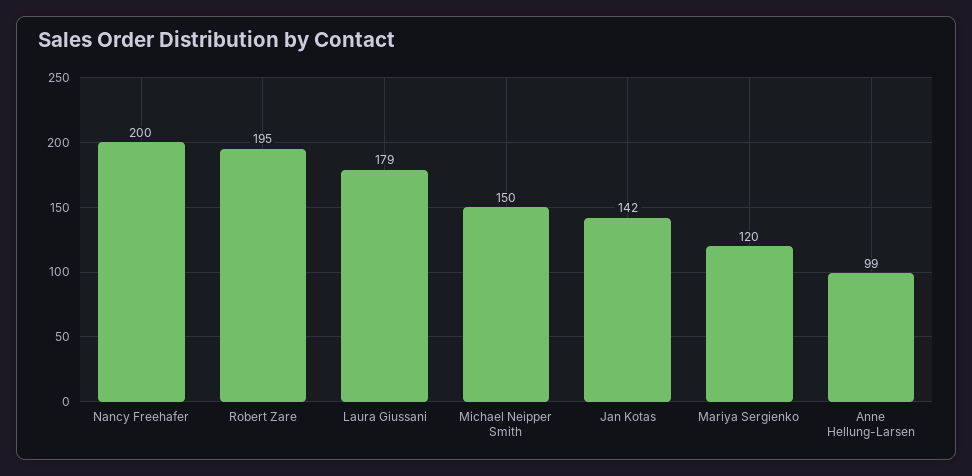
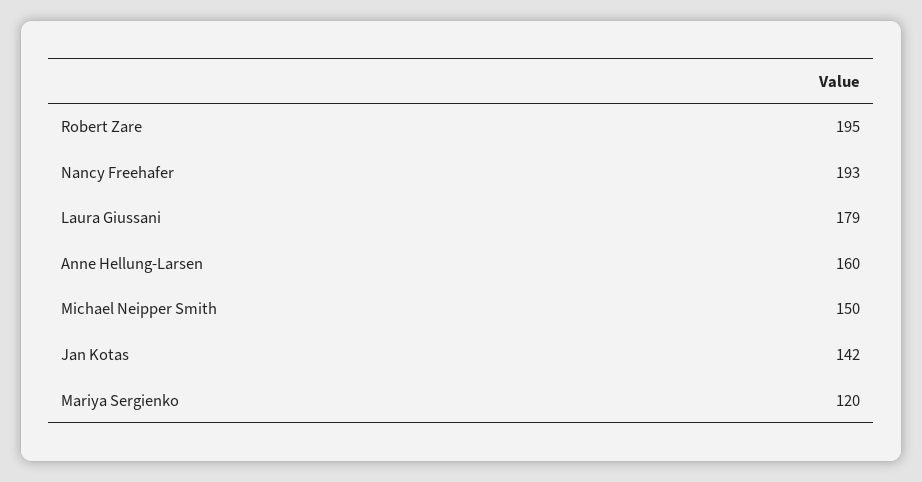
Nancy Freehafer: 200 -> 193
Anne Hellung-Larsen: 99 -> 160

